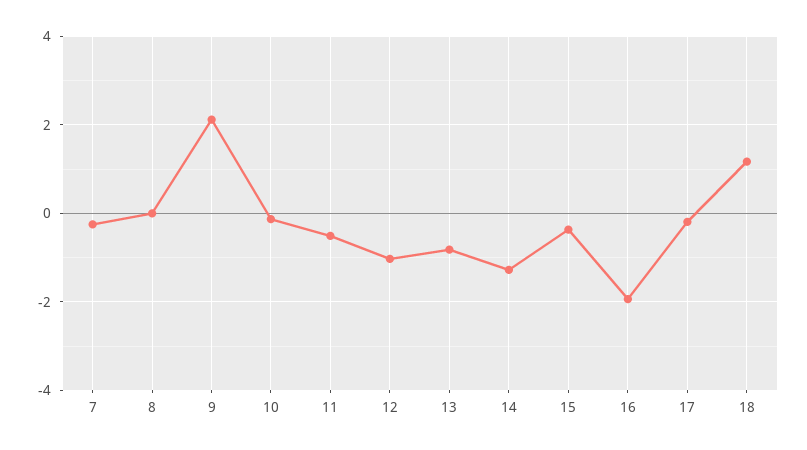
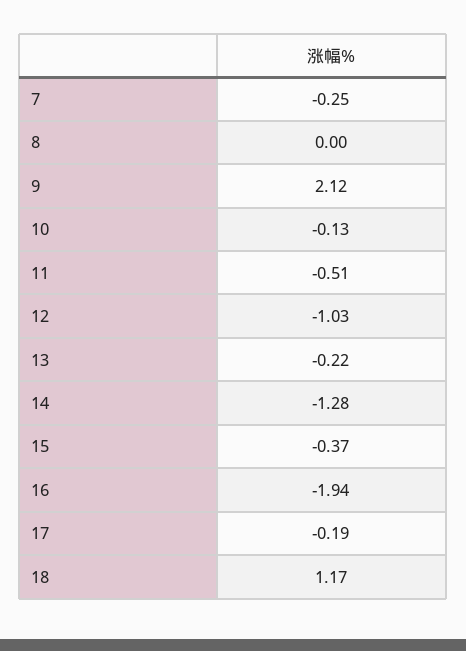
13: -0.8 -> -0.22

